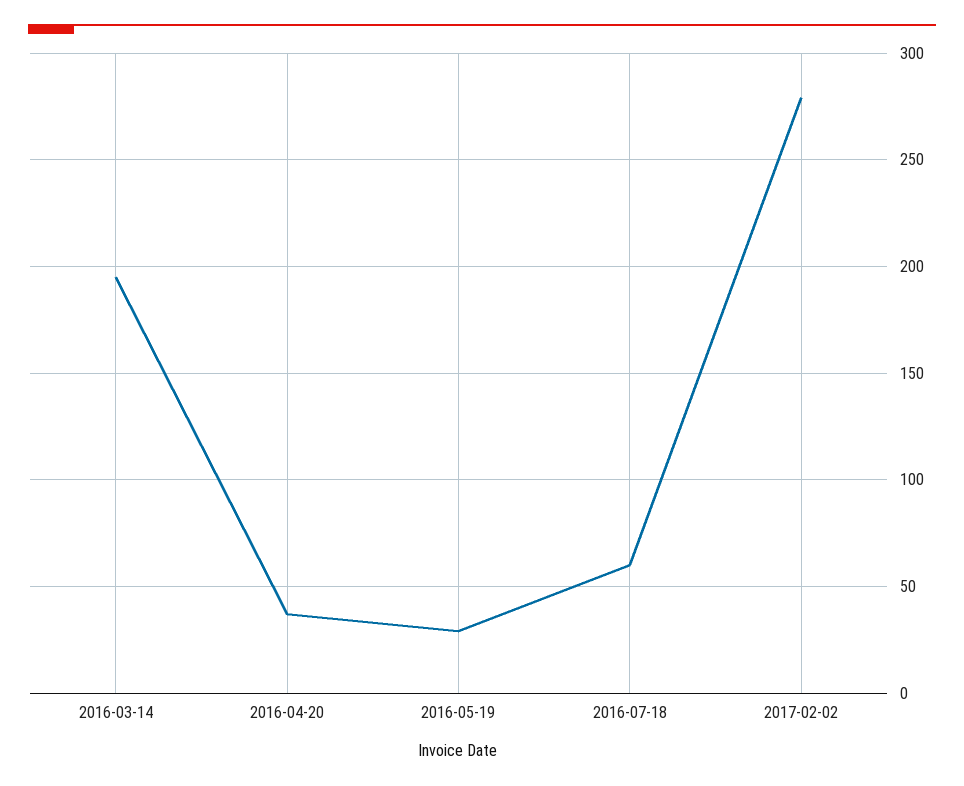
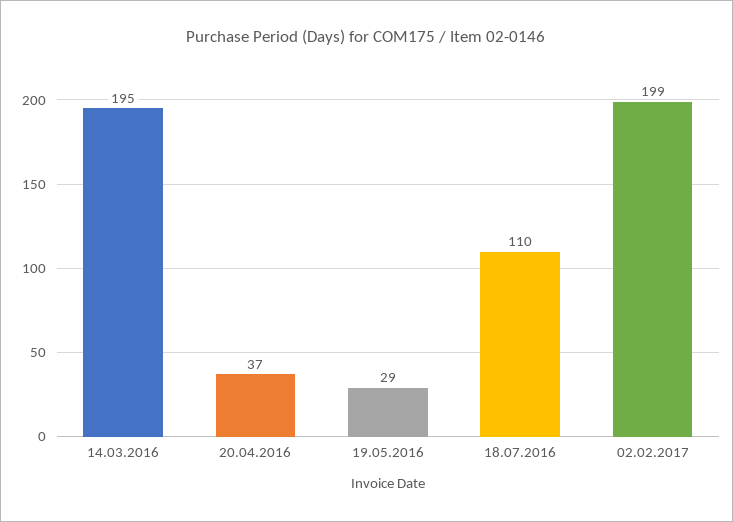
2016-07-18: 60 -> 110
2017-02-02: 280 -> 199

